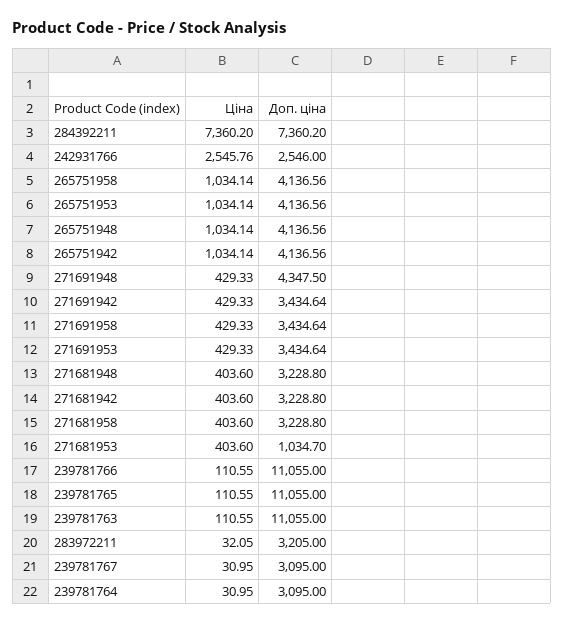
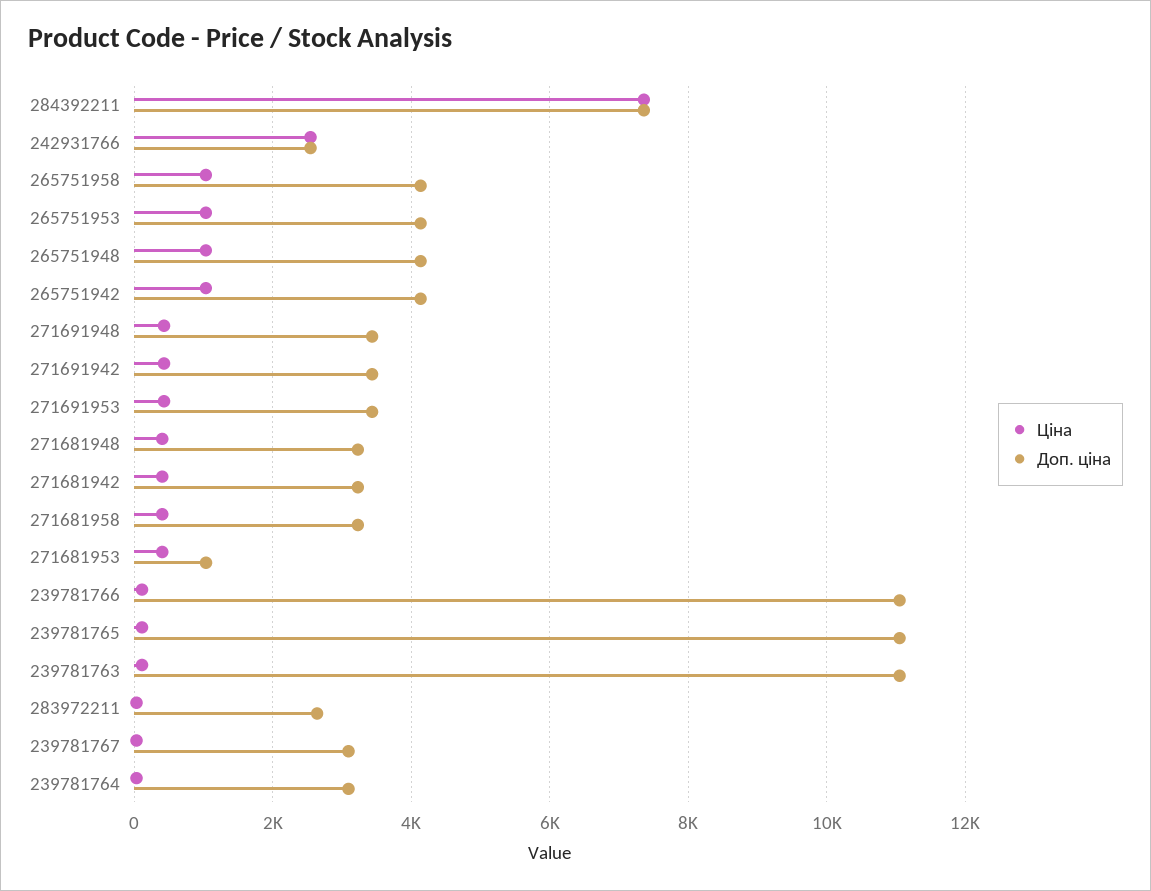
Доп. ціна, 271691948: 4347.5 -> 3400
Ціна, 271691958: 429.33 -> none
Доп. ціна, 271691958: 3434.64 -> none
Доп. ціна, 283972211: 3205 -> 2600

